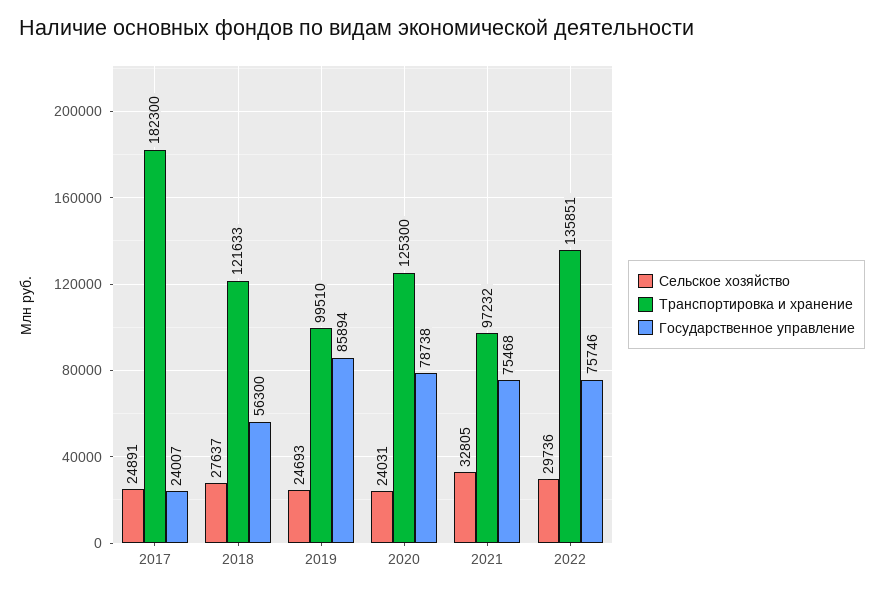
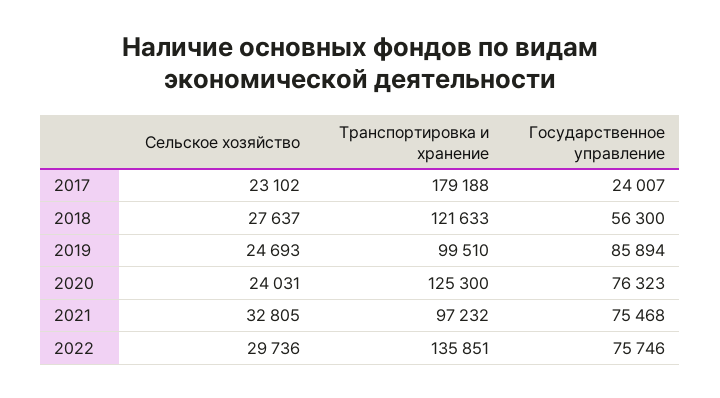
Сельское хозяйство, 2017: 24891 -> 23102
Транспортировка и хранение, 2017: 182300 -> 179188
Государственное управление, 2020: 78738 -> 76323

